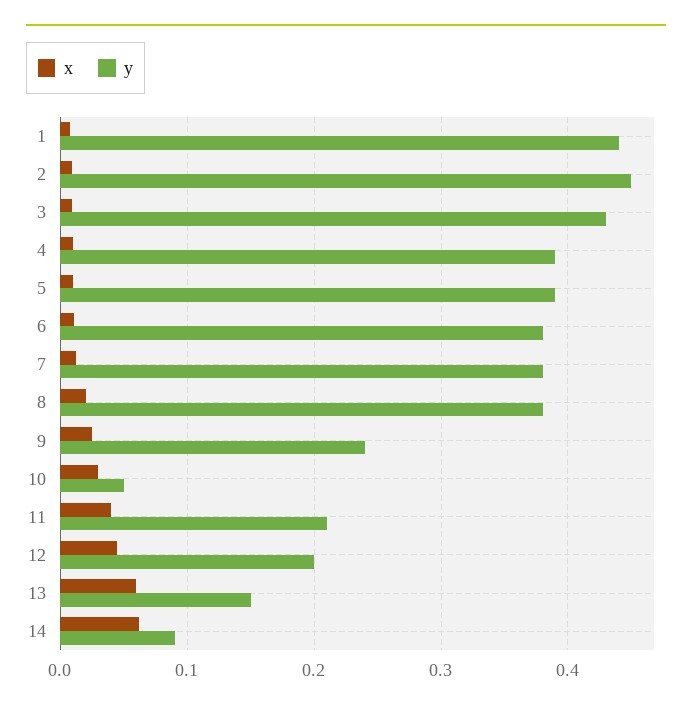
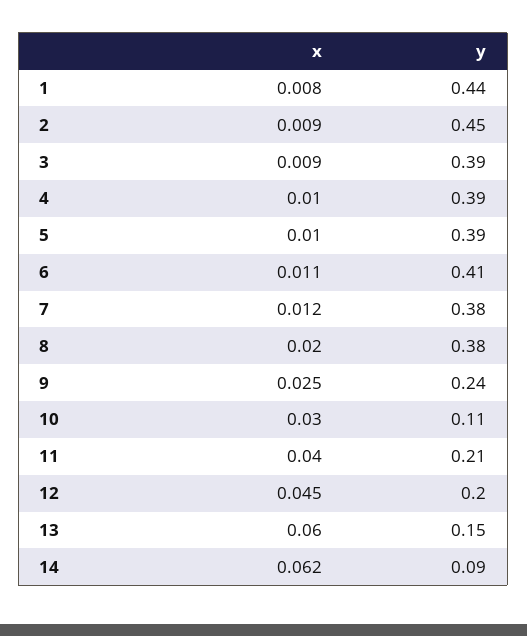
y, 3: 0.43 -> 0.39
y, 6: 0.38 -> 0.41
y, 10: 0.05 -> 0.11

